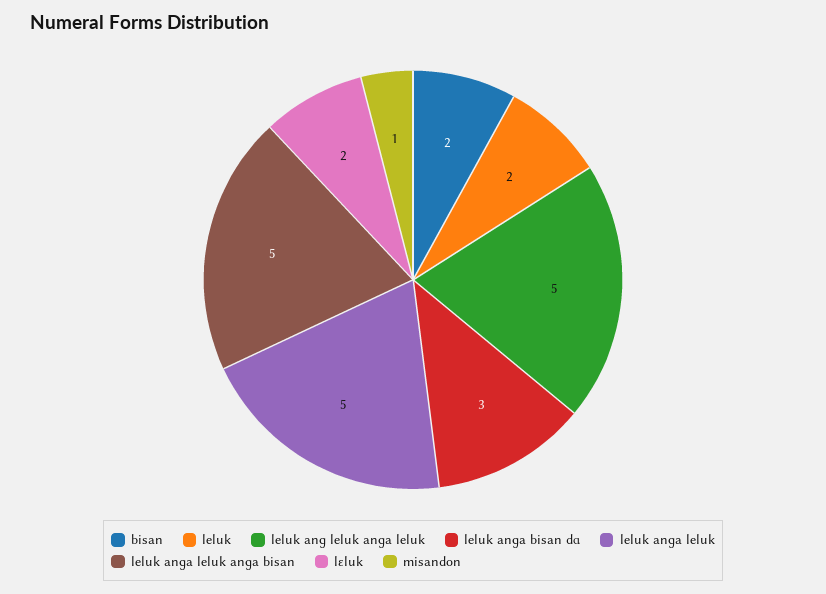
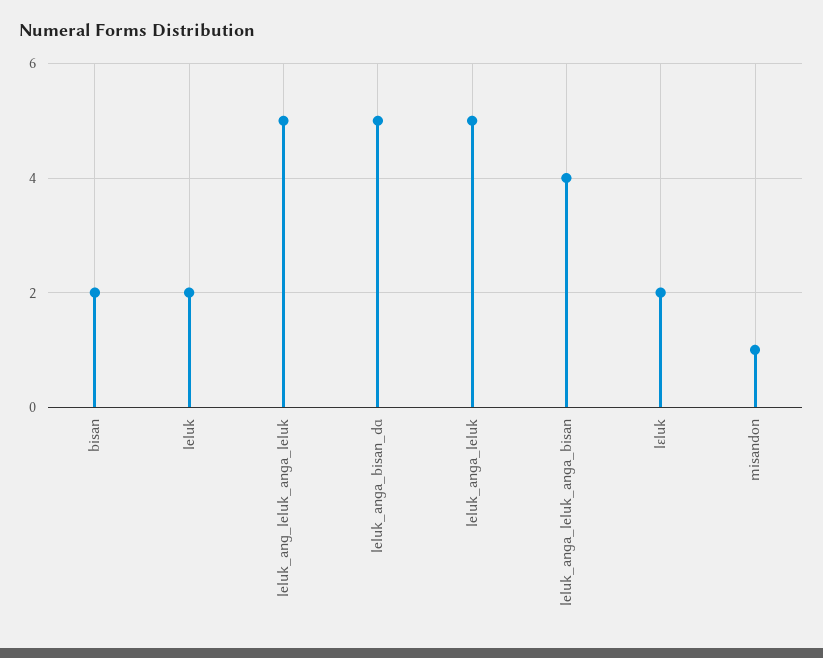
leluk anɡa bisan dɑ: 3 -> 5
leluk anɡa leluk anɡa bisan: 5 -> 4

